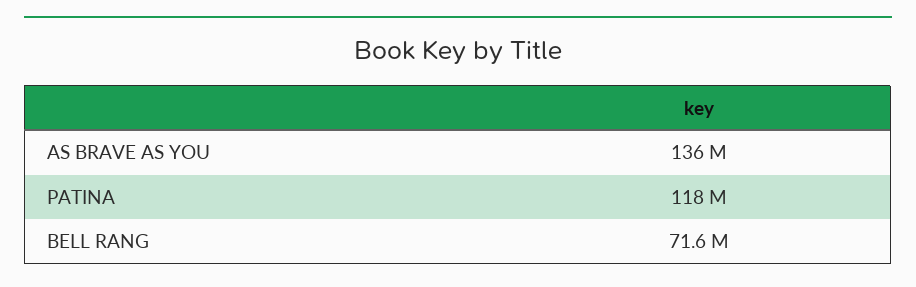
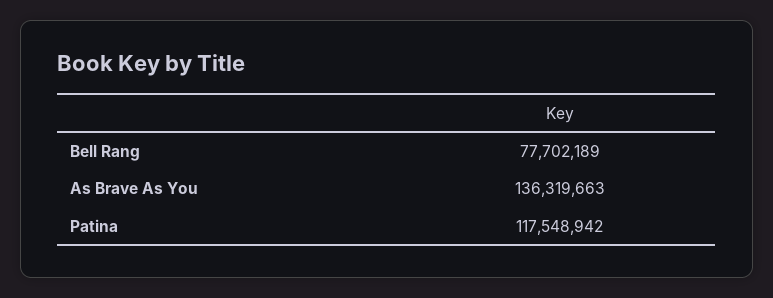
BELL RANG: 71600000 -> 77702189

